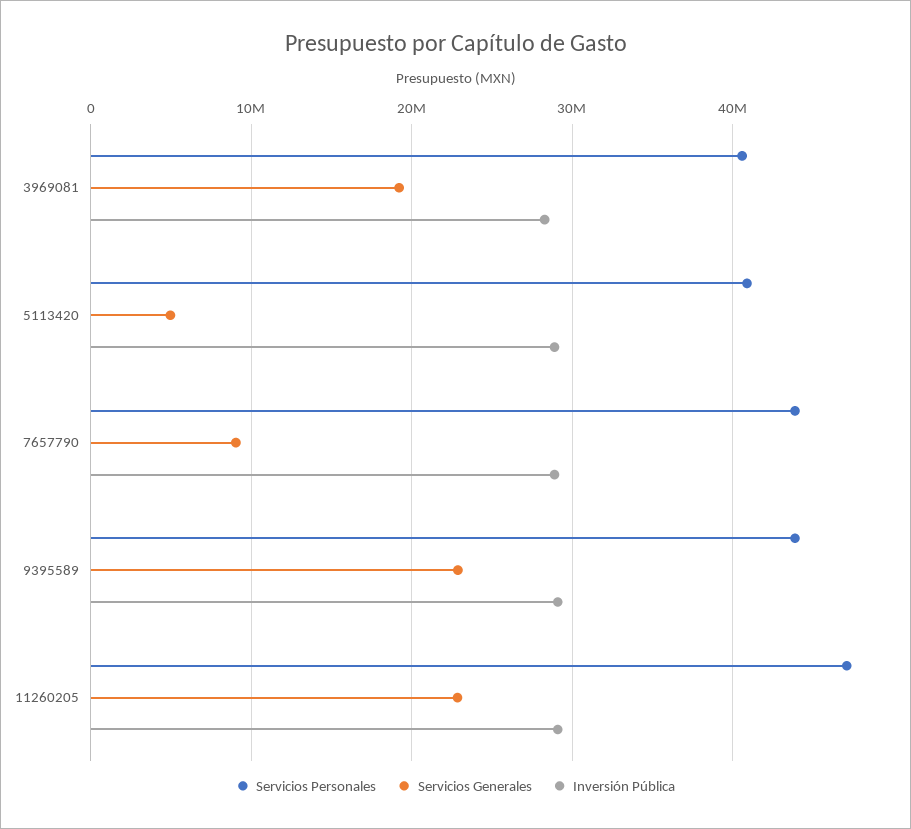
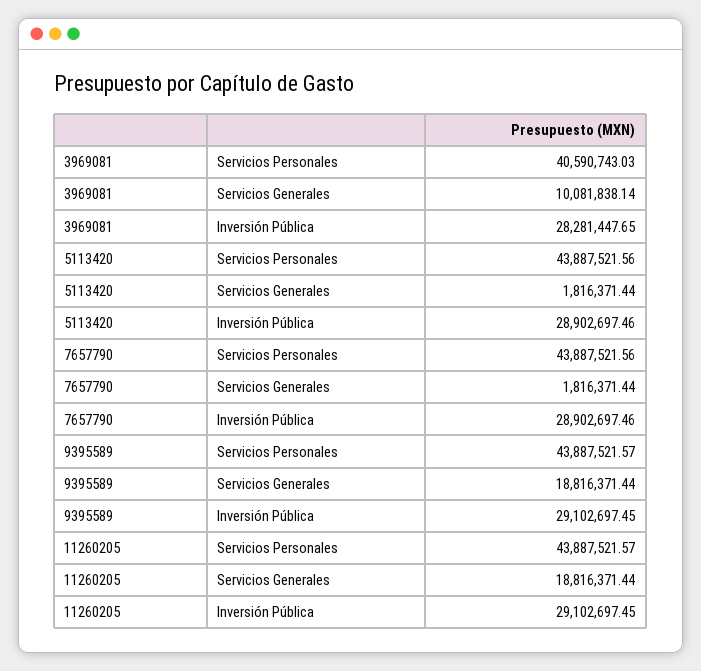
Servicios Generales, 3969081: 19000000 -> 10081838.14
Servicios Personales, 5113420: 41000000 -> 43887521.56
Servicios Generales, 5113420: 5000000 -> 1816371.44
Servicios Generales, 7657790: 9000000 -> 1816371.44
Servicios Generales, 9395589: 23000000 -> 18816371.44
Servicios Personales, 11260205: 47000000 -> 43887521.57
Servicios Generales, 11260205: 23000000 -> 18816371.44

